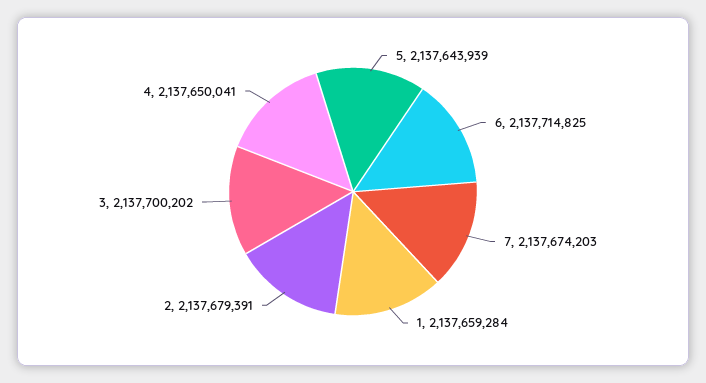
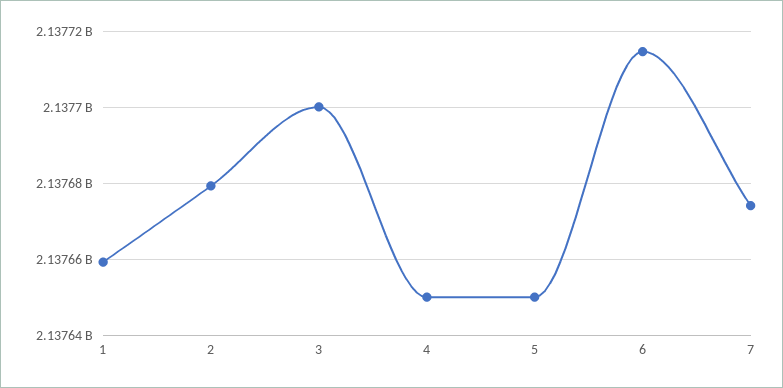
5: 2137643939 -> 2137650000

